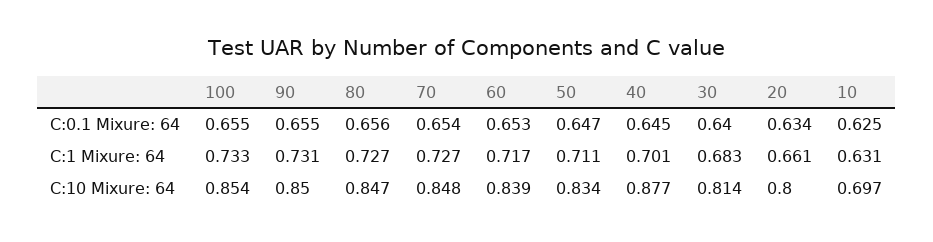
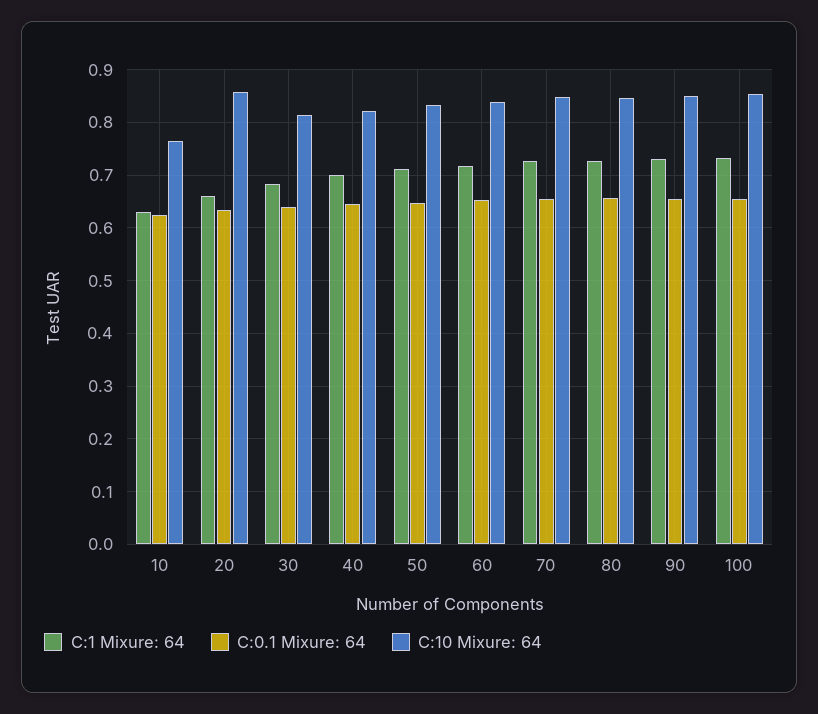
C:10 Mixure: 64, 40: 0.877 -> 0.82
C:10 Mixure: 64, 20: 0.8 -> 0.86
C:10 Mixure: 64, 10: 0.697 -> 0.76

